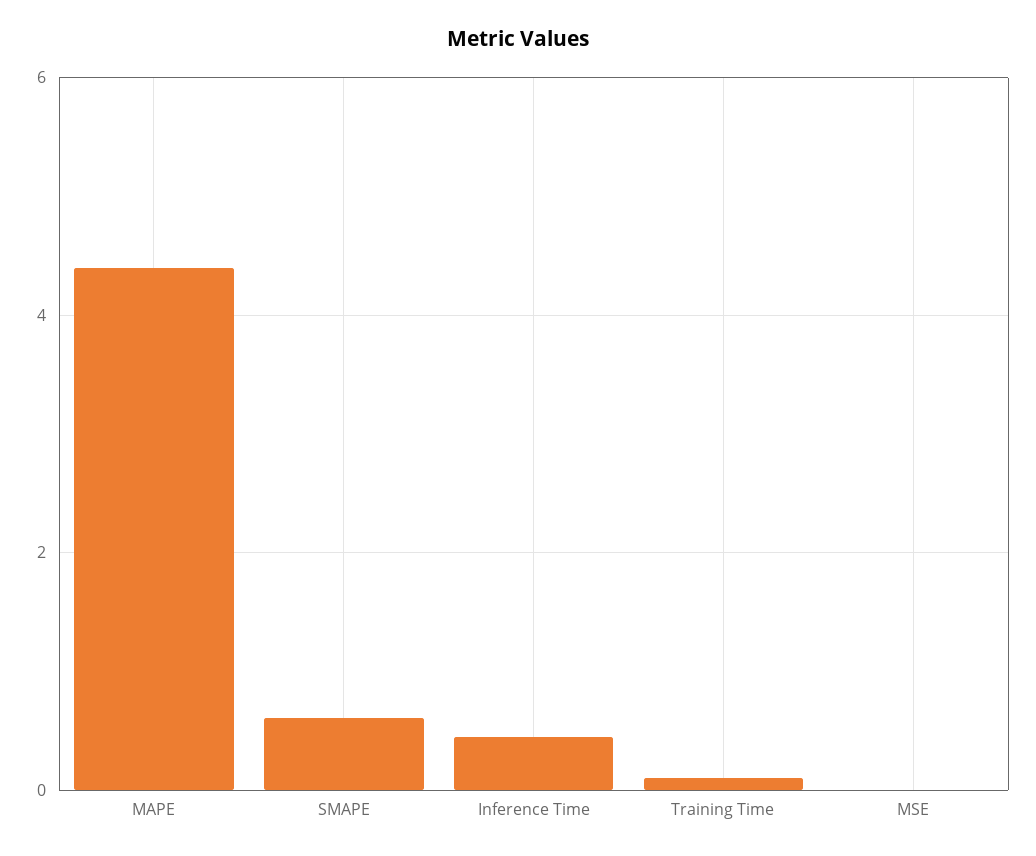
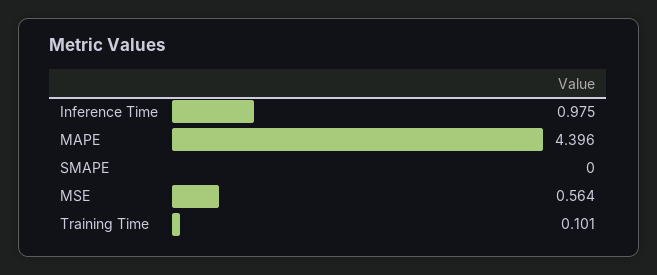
SMAPE: 0.6 -> 0
Inference Time: 0.4 -> 0.975
MSE: 0 -> 0.564

